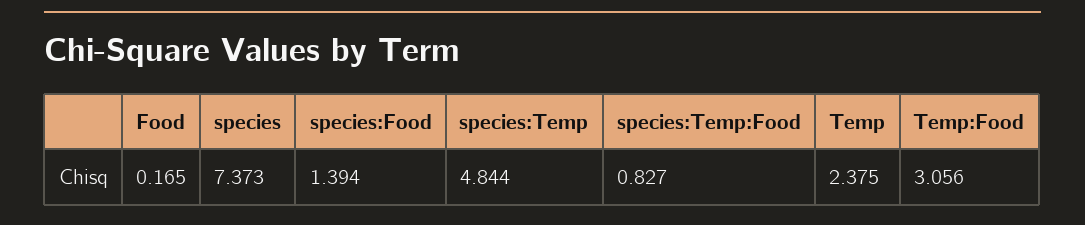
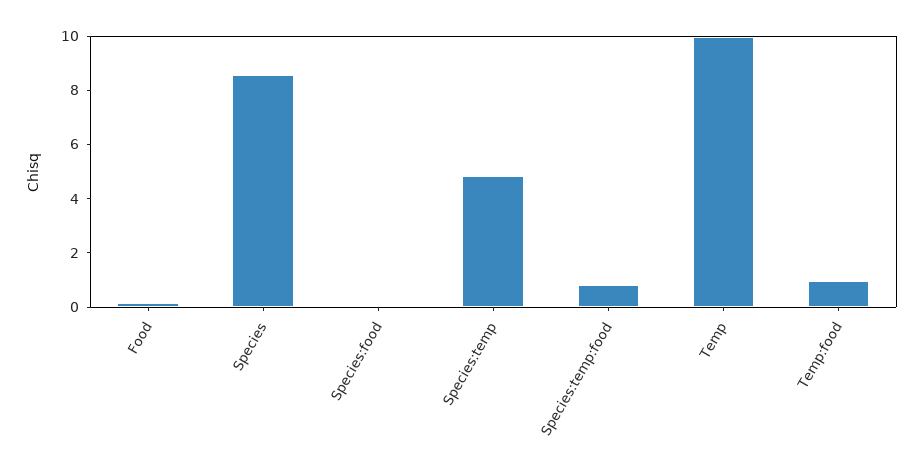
species: 7.373 -> 8.5
species:Food: 1.394 -> 0
Temp: 2.375 -> 10
Temp:Food: 3.056 -> 1

